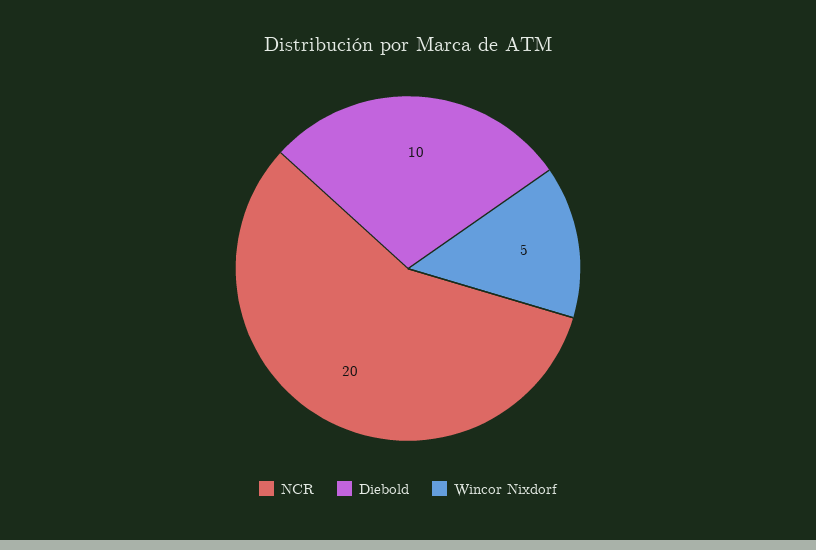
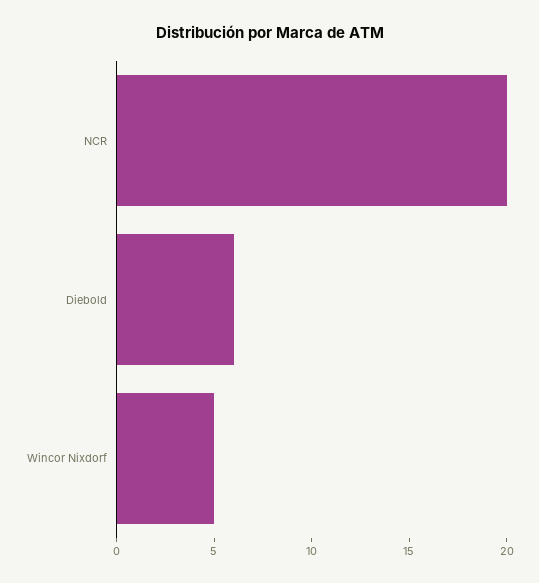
Diebold: 10 -> 6

